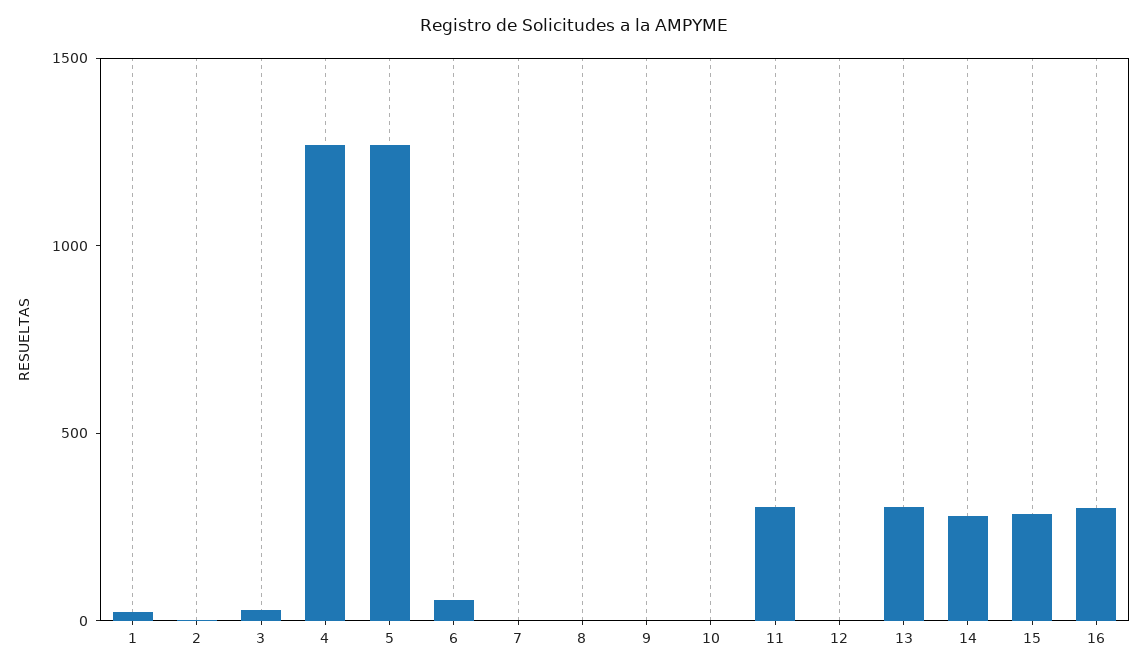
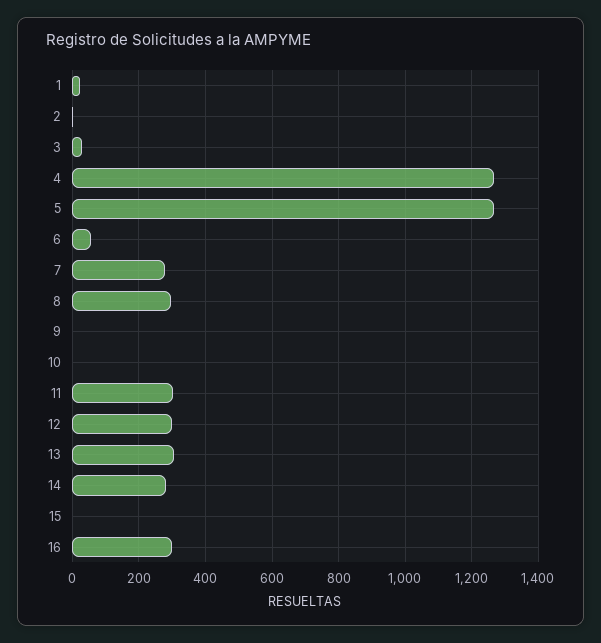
7: 0 -> 280
8: 0 -> 300
12: 0 -> 300
15: 300 -> 0

